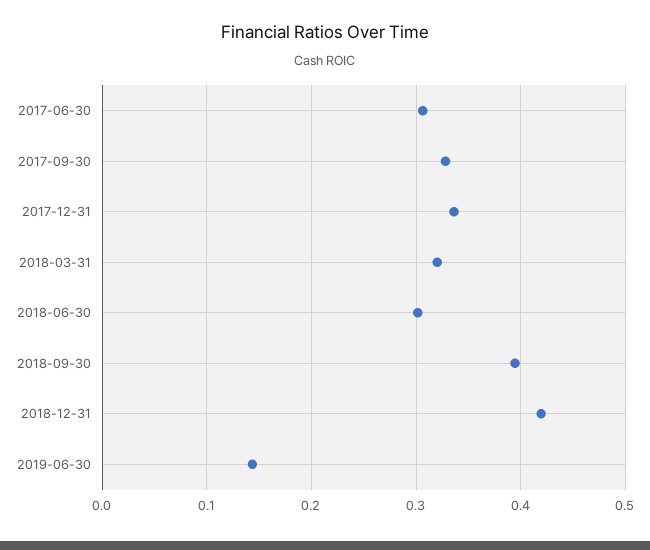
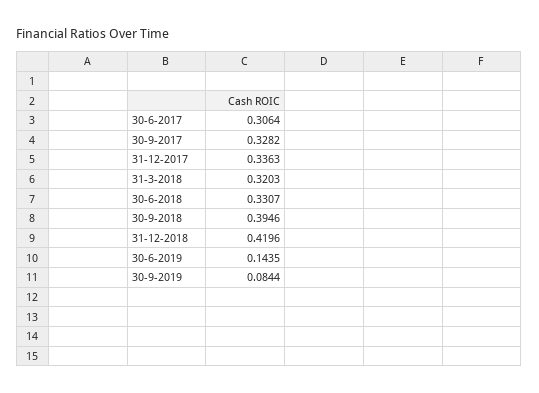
2018-06-30: 0.3 -> 0.3307
30-9-2019: none -> 0.0844

